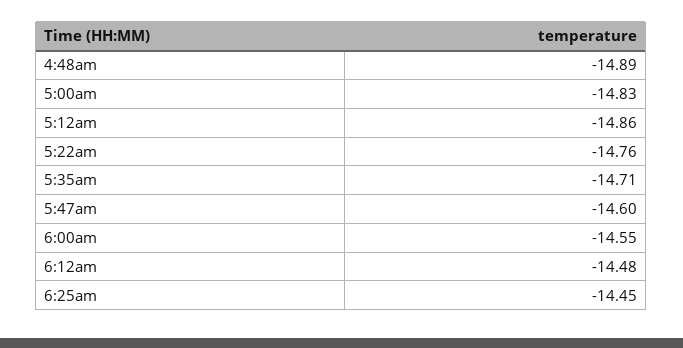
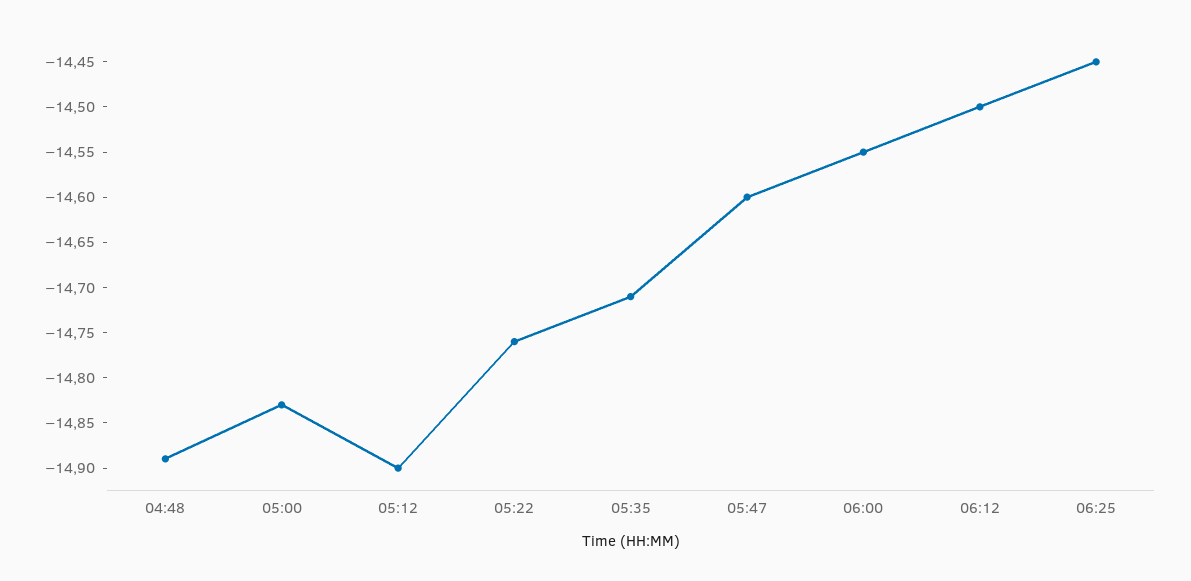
5:12am: -14.86 -> -14.9
6:12am: -14.48 -> -14.5

